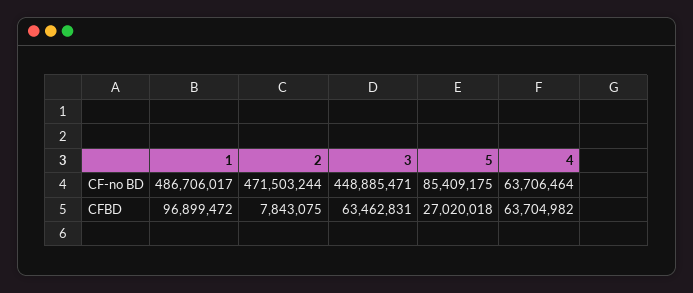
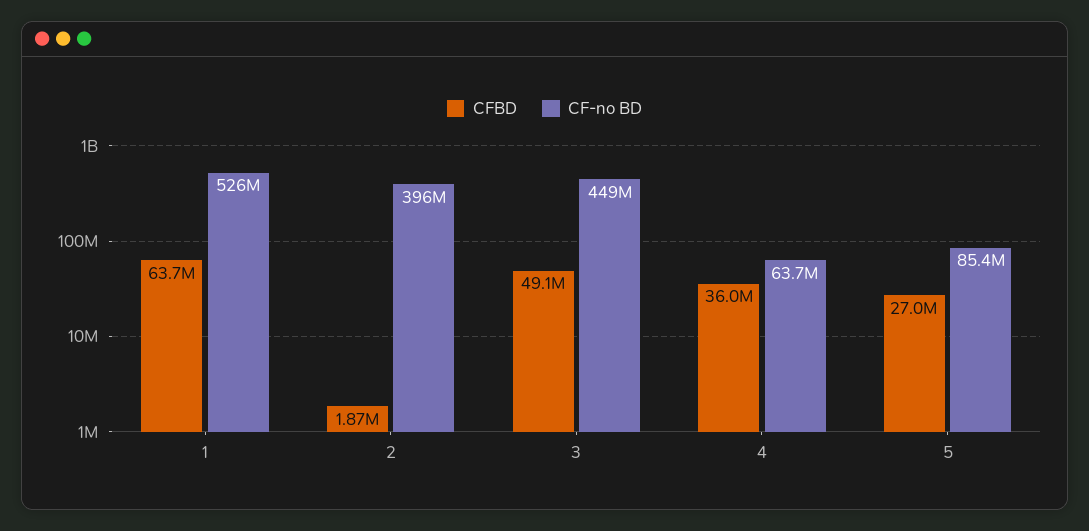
CF-no BD, 1: 486706017 -> 526000000
CF-no BD, 2: 471503244 -> 396000000
CFBD, 1: 96899472 -> 63700000
CFBD, 2: 7843075 -> 1870000
CFBD, 3: 63462831 -> 49100000
CFBD, 4: 63704982 -> 36000000

